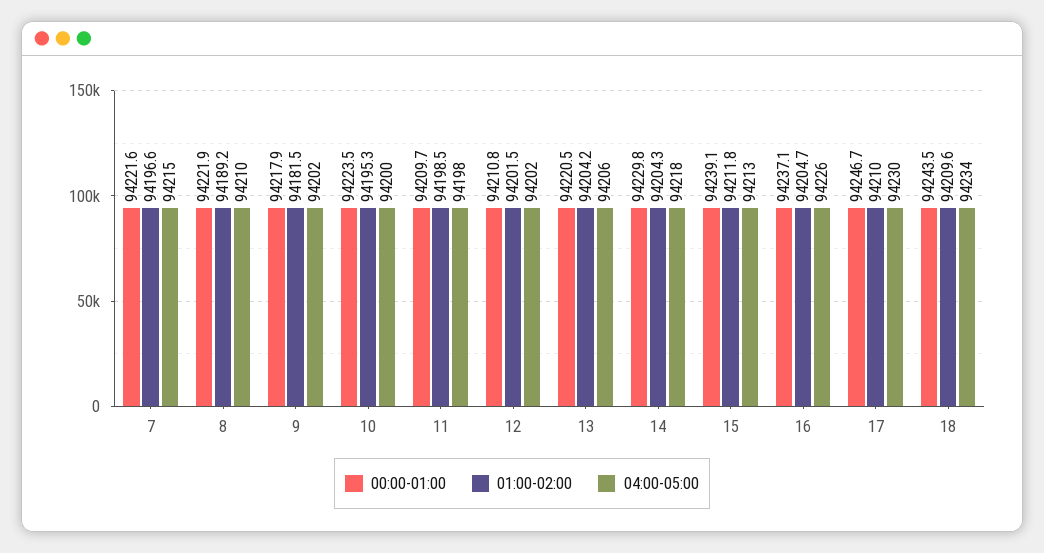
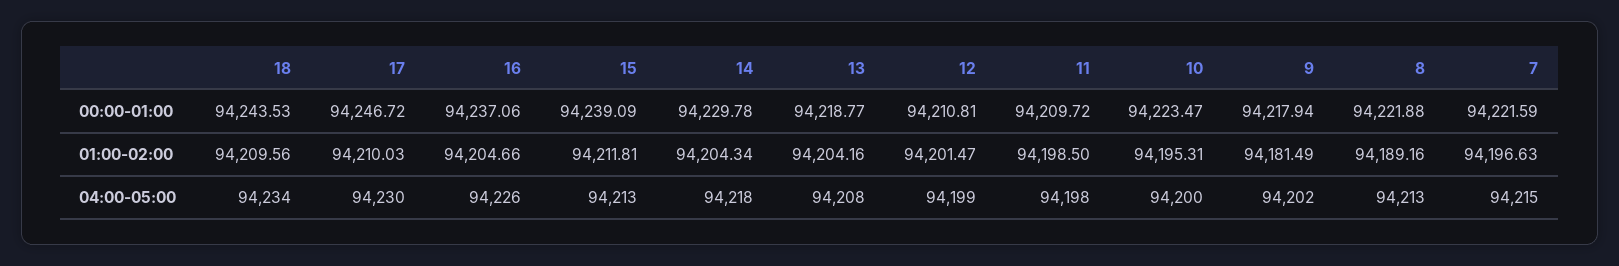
04:00-05:00, 8: 94210 -> 94213
04:00-05:00, 12: 94202 -> 94199
00:00-01:00, 13: 94220.5 -> 94218.77
04:00-05:00, 13: 94206 -> 94208

